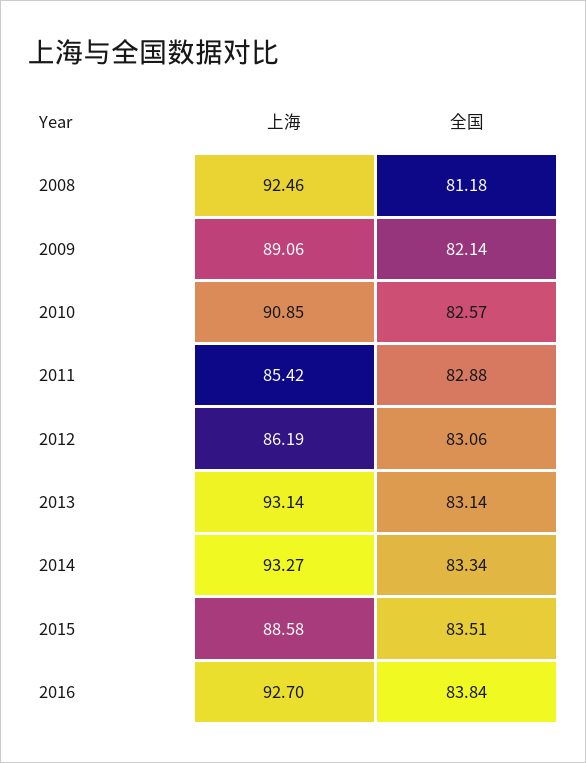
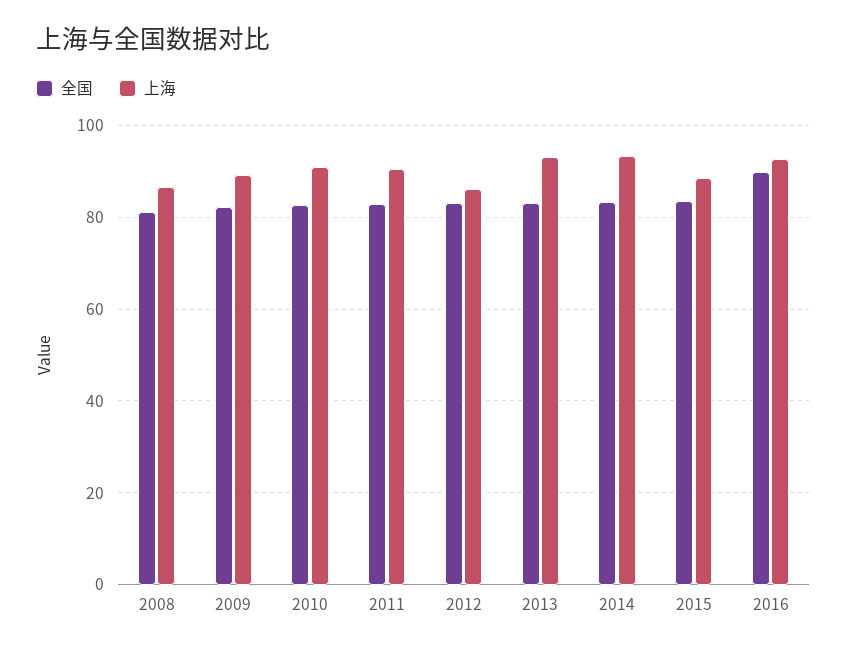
上海, 2008: 92.46 -> 86
上海, 2011: 85.42 -> 90
全国, 2016: 83.84 -> 90

